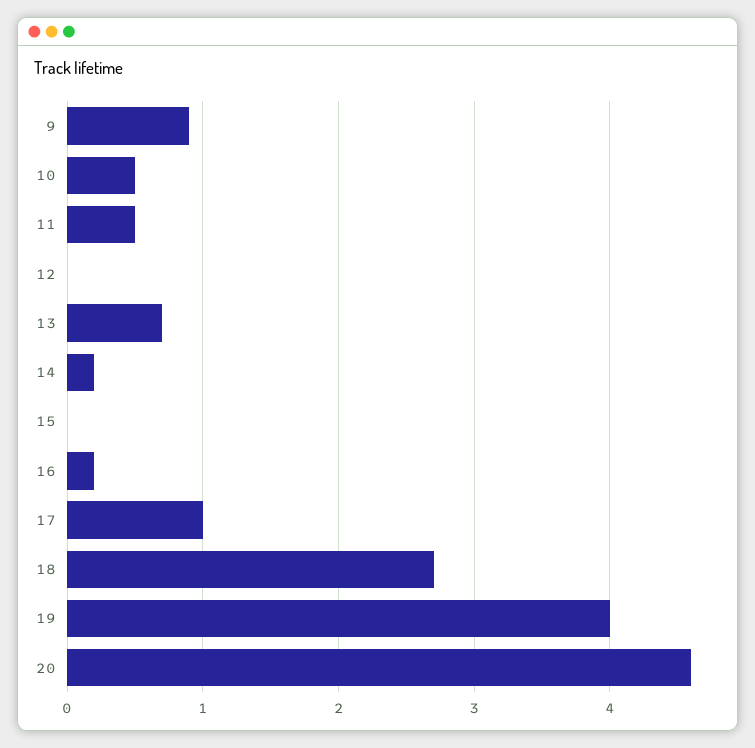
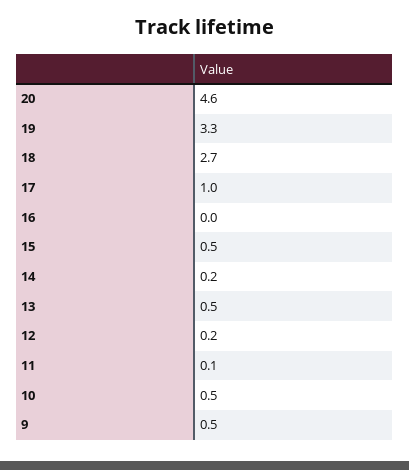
9: 0.9 -> 0.5
11: 0.5 -> 0.1
12: 0 -> 0.2
13: 0.7 -> 0.5
15: 0 -> 0.5
16: 0.2 -> 0
19: 4 -> 3.3

